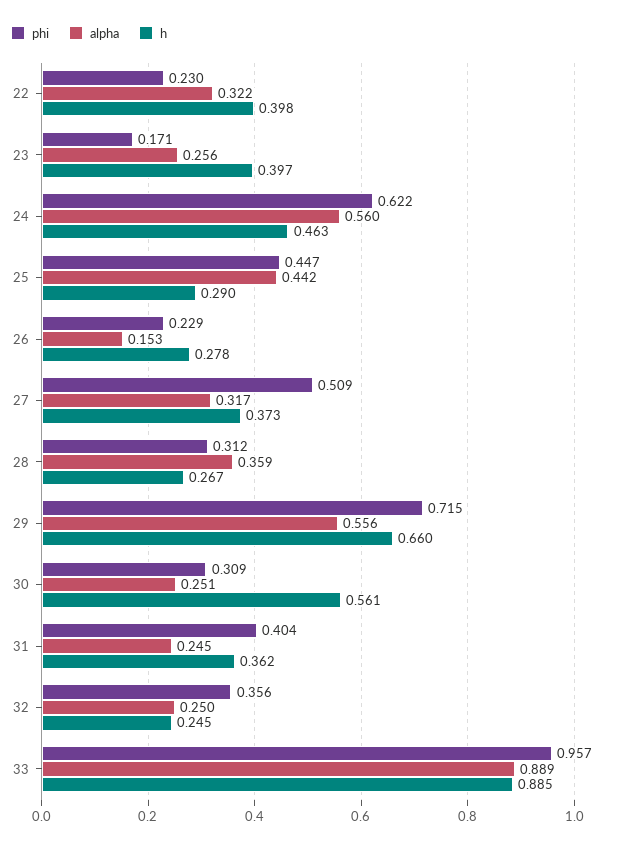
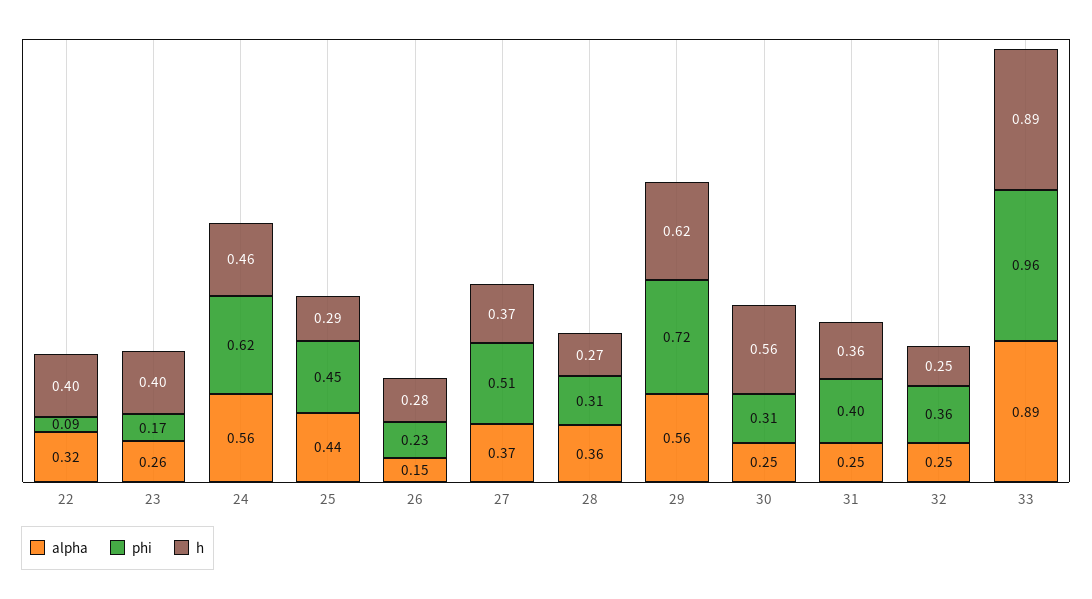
phi, 22: 0.23 -> 0.09
alpha, 27: 0.317 -> 0.37
h, 29: 0.66 -> 0.62

